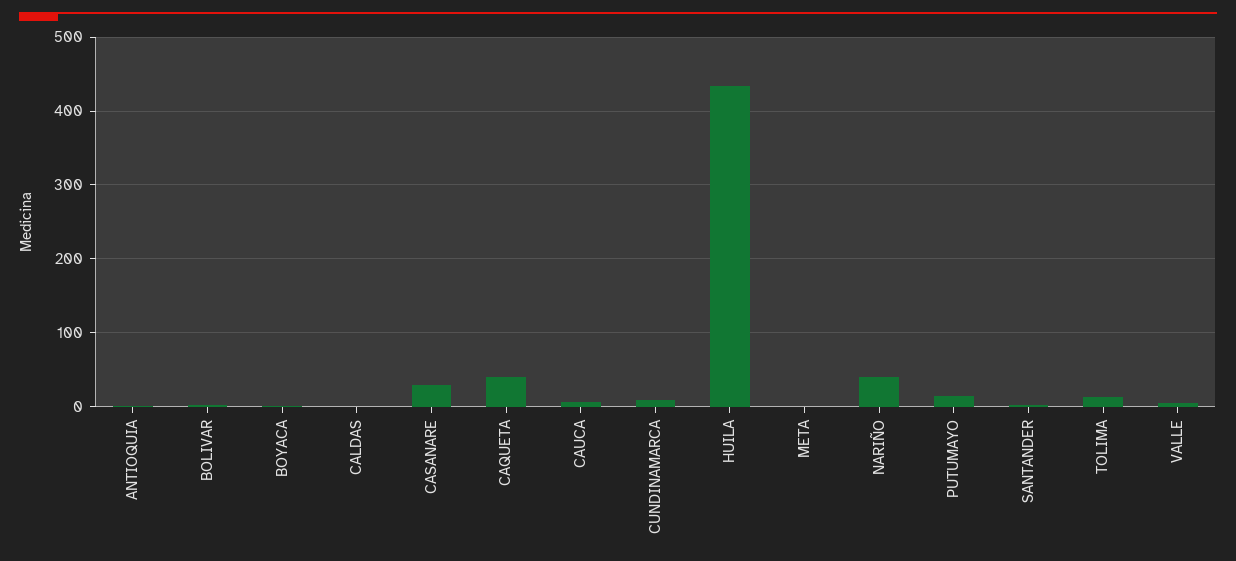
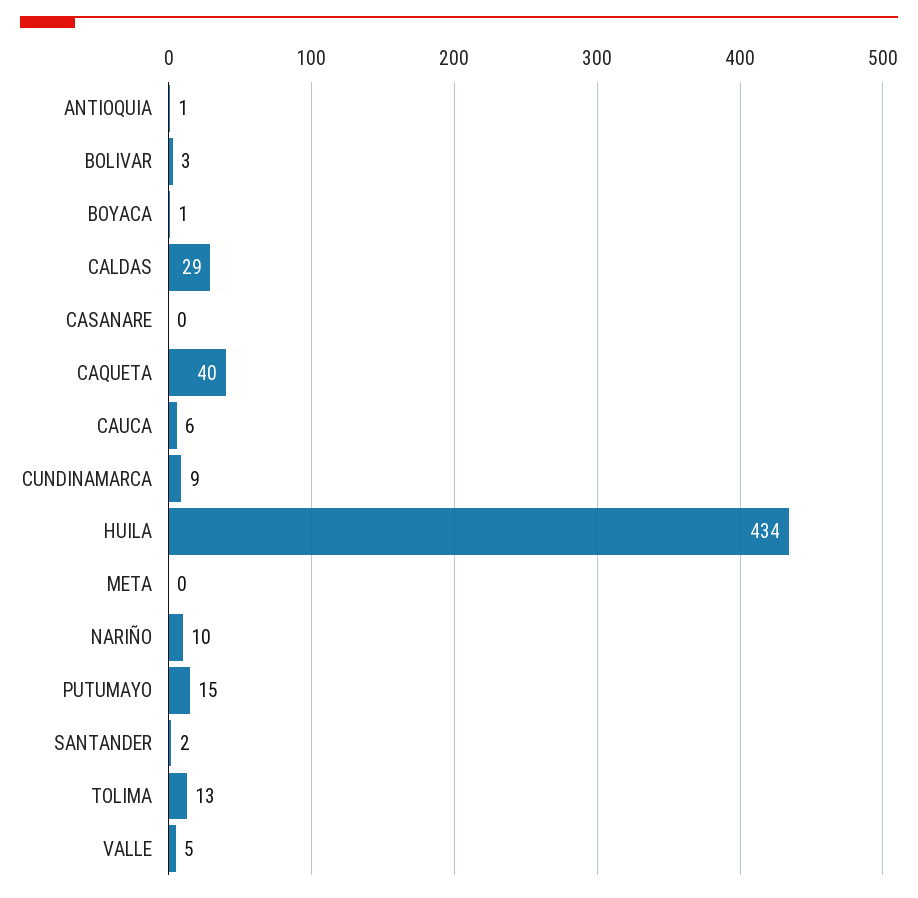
CALDAS: 0 -> 29
CASANARE: 30 -> 0
NARIÑO: 40 -> 10

